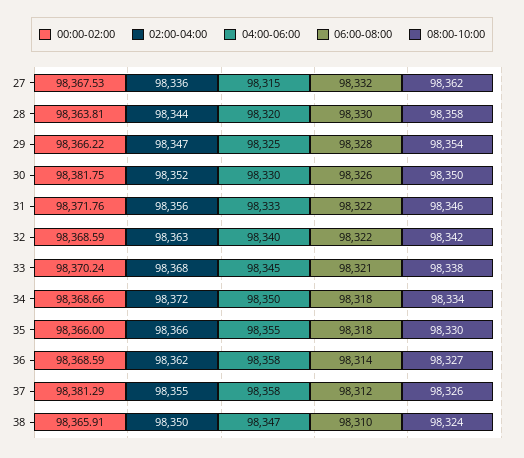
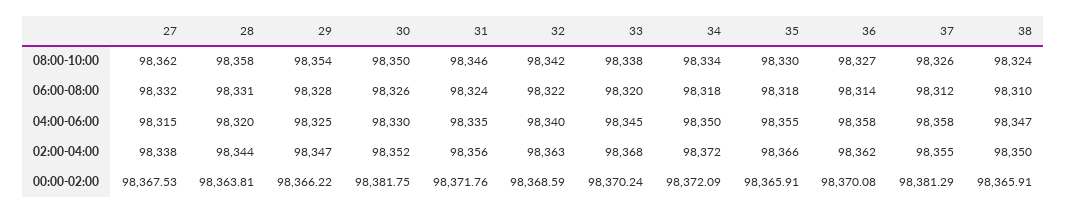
02:00-04:00, 27: 98336 -> 98338
06:00-08:00, 28: 98330 -> 98331
04:00-06:00, 31: 98333 -> 98335
06:00-08:00, 31: 98322 -> 98324
06:00-08:00, 33: 98321 -> 98320
00:00-02:00, 34: 98368.66 -> 98372.09
00:00-02:00, 35: 98366 -> 98365.91
00:00-02:00, 36: 98368.59 -> 98370.08

